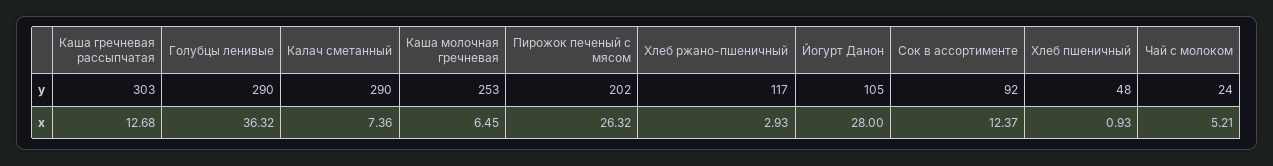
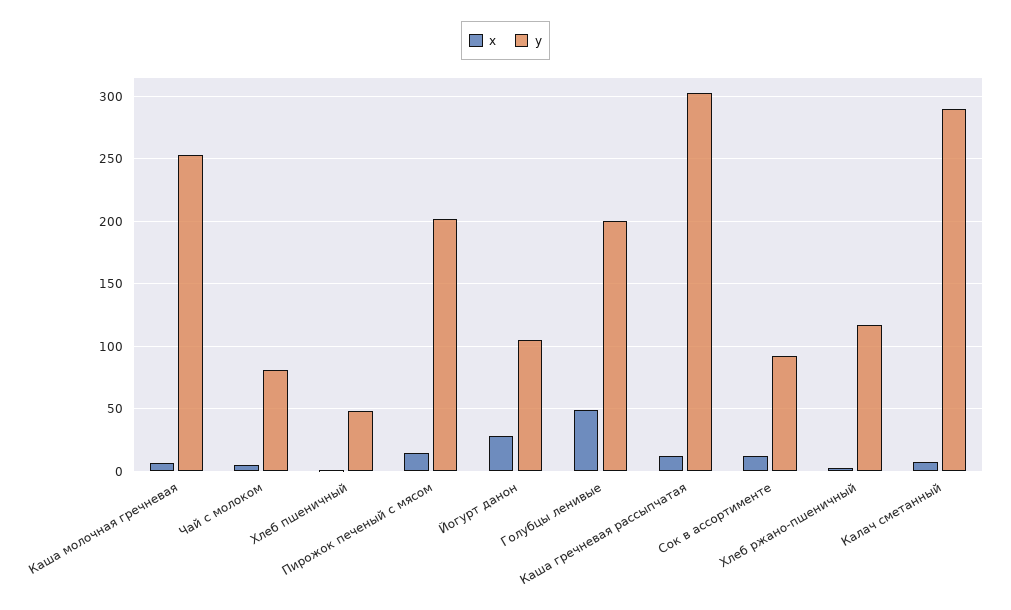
y, Голубцы ленивые: 290 -> 200
y, Чай с молоком: 24 -> 80
x, Голубцы ленивые: 36.32 -> 50
x, Пирожок печеный с мясом: 26.32 -> 15

